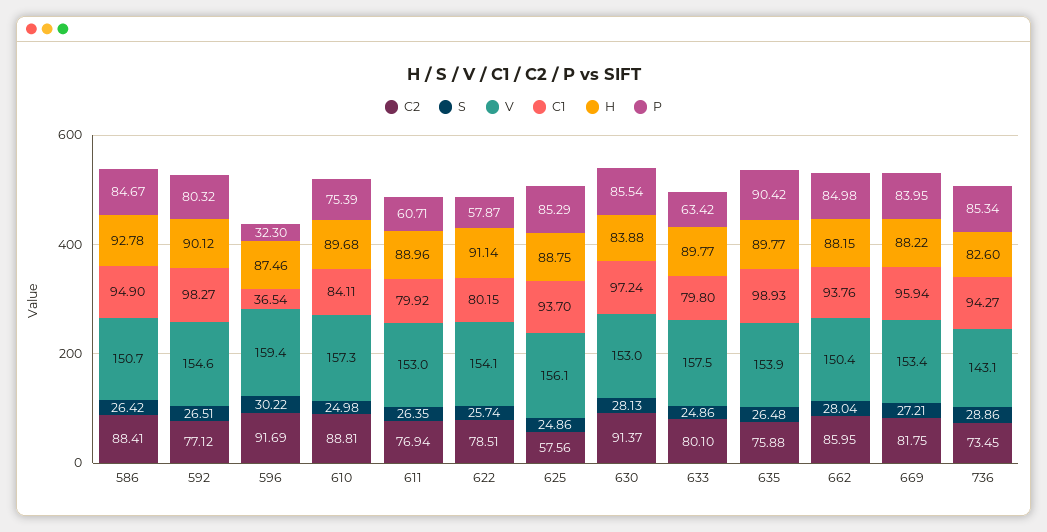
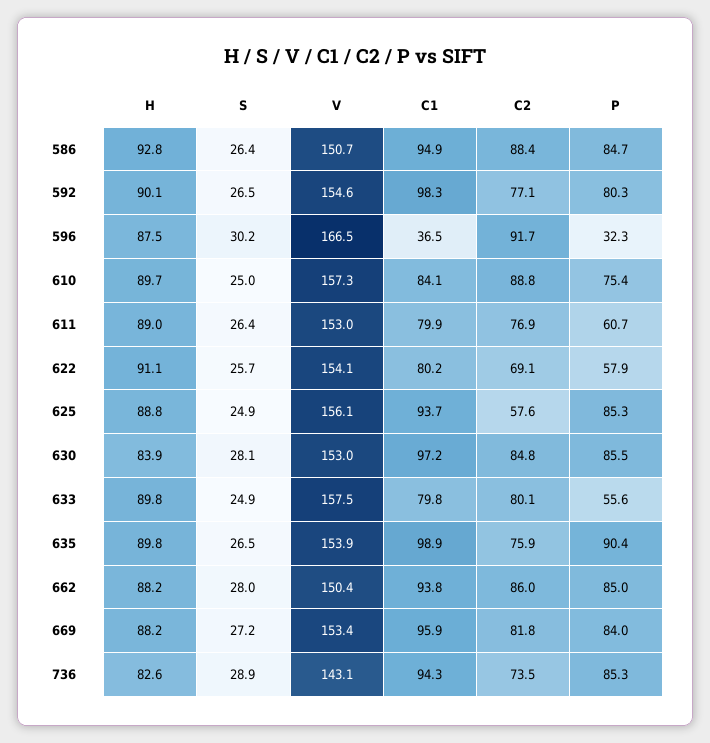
V, 596: 159.4 -> 166.5
C2, 622: 78.51 -> 69.1
C2, 630: 91.37 -> 84.8
P, 633: 63.42 -> 55.6

